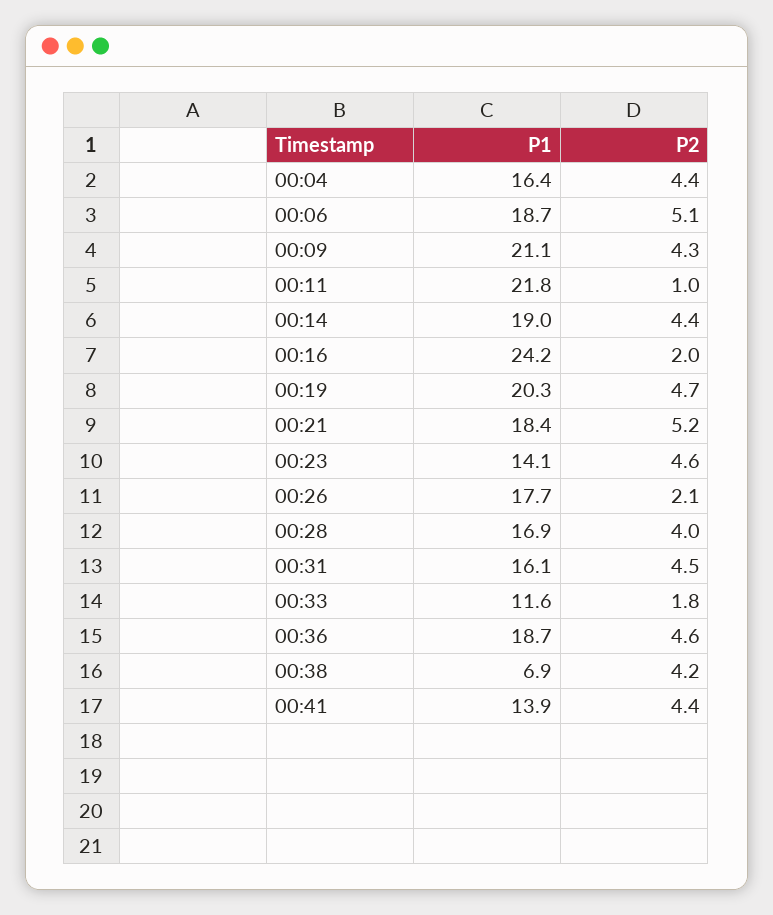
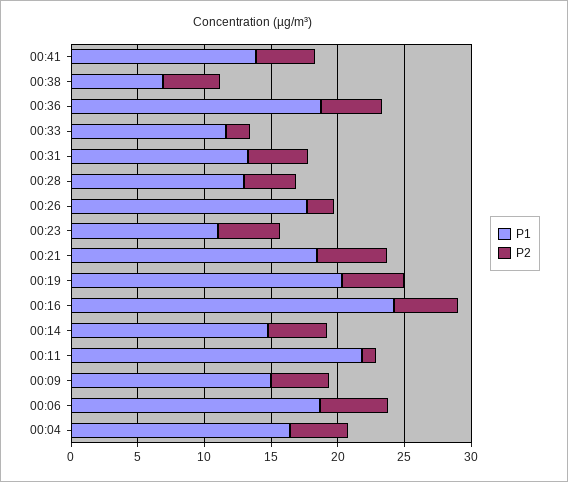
P1, 00:09: 21.1 -> 15
P1, 00:14: 19 -> 15
P2, 00:16: 2 -> 5
P1, 00:23: 14.1 -> 11
P1, 00:28: 16.9 -> 13
P1, 00:31: 16.1 -> 13

